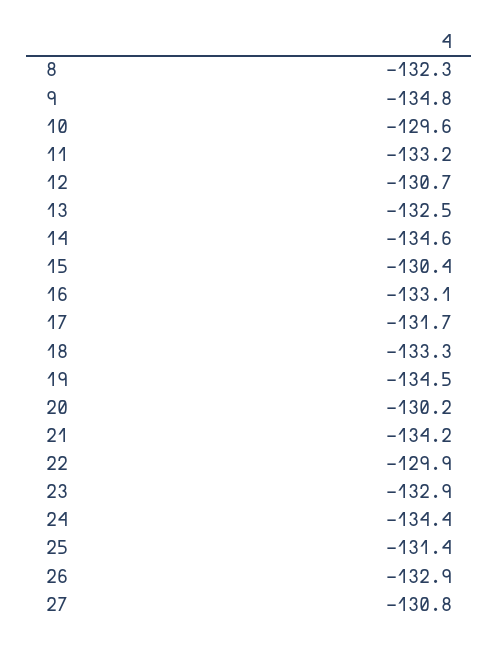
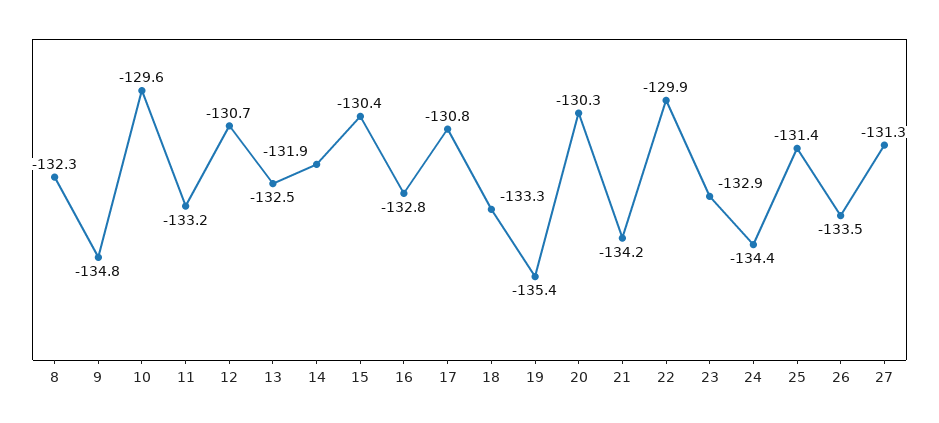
14: -134.6 -> -131.9
16: -133.1 -> -132.8
17: -131.7 -> -130.8
19: -134.5 -> -135.4
20: -130.2 -> -130.3
26: -132.9 -> -133.5
27: -130.8 -> -131.3

